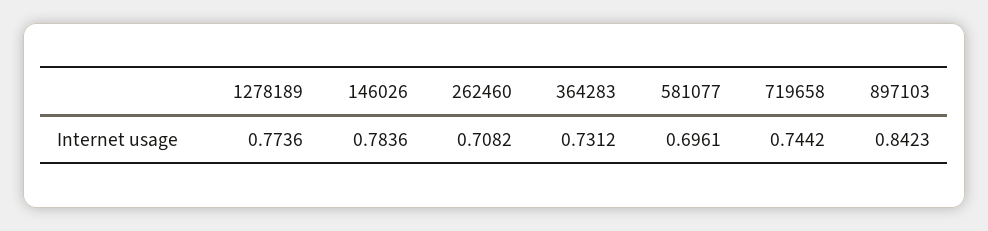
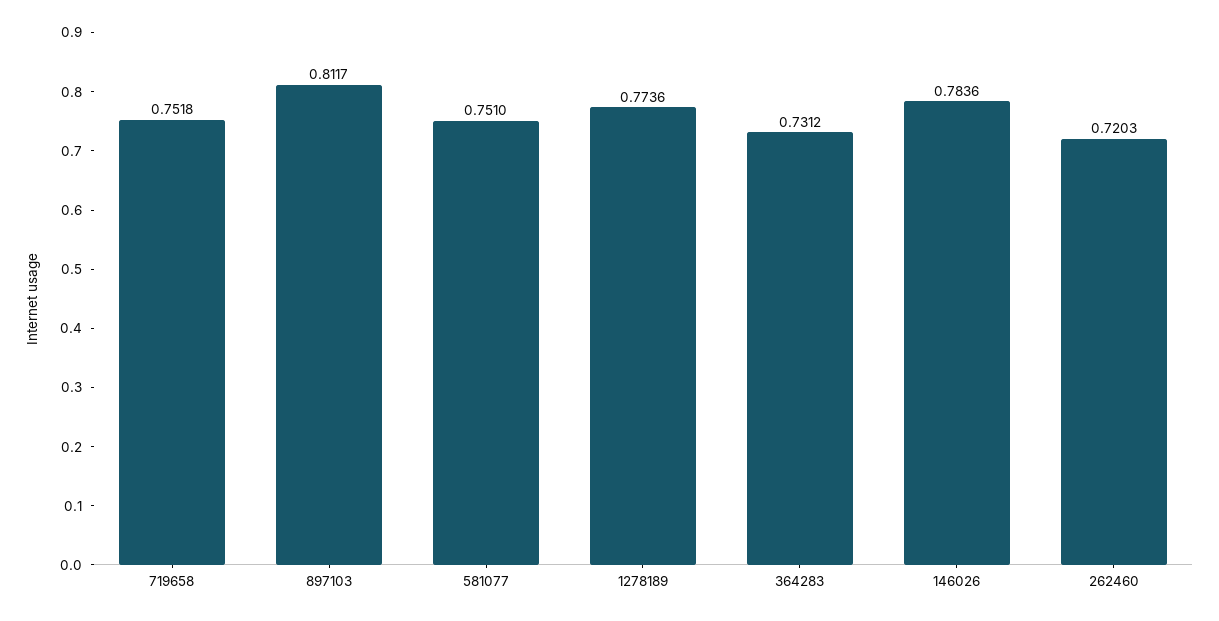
262460: 0.7082 -> 0.7203
581077: 0.6961 -> 0.751
719658: 0.7442 -> 0.7518
897103: 0.8423 -> 0.8117

